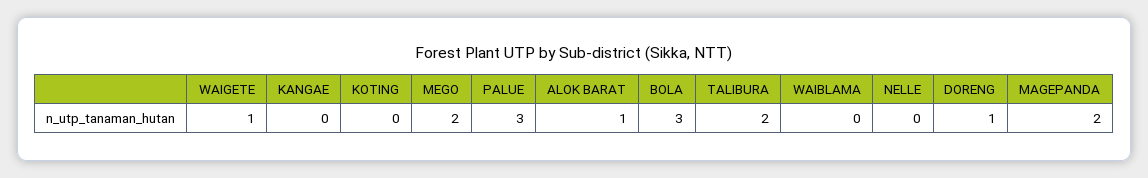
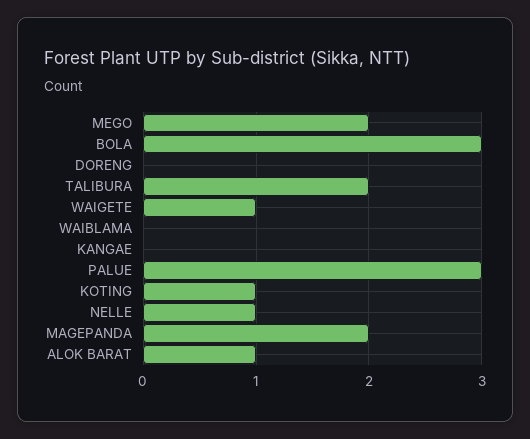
KOTING: 0 -> 1
NELLE: 0 -> 1
DORENG: 1 -> 0

